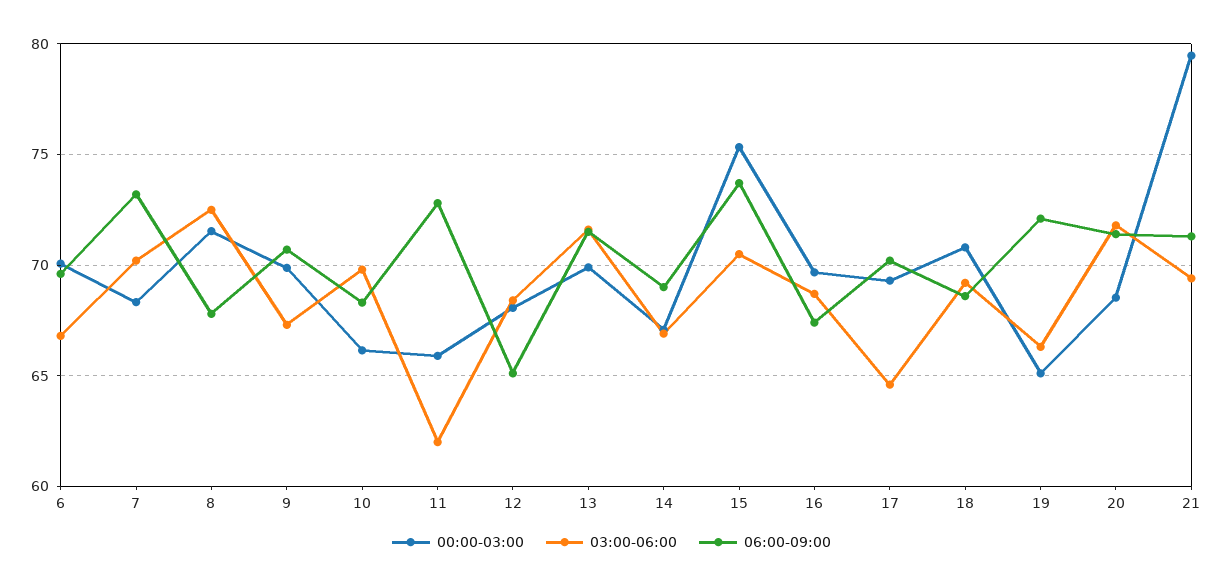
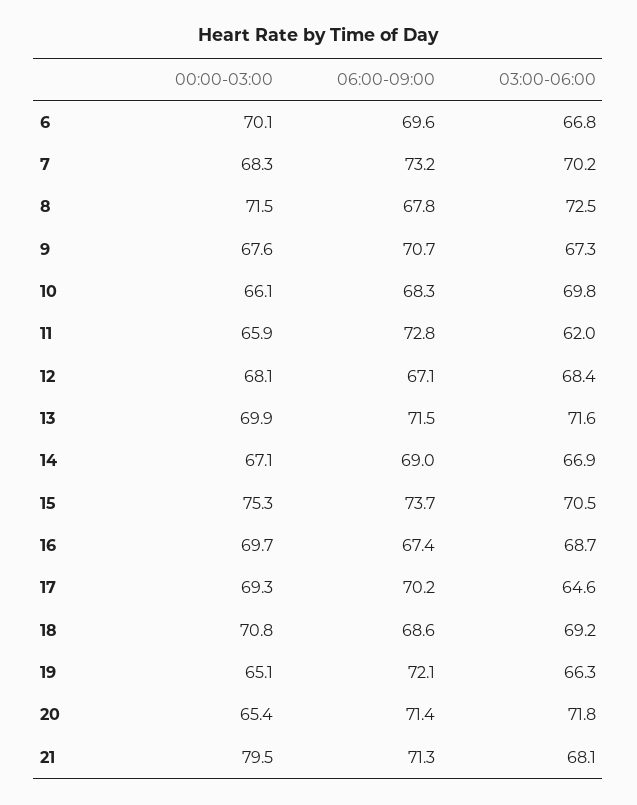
00:00-03:00, 9: 70 -> 67.6
06:00-09:00, 12: 65 -> 67.1
00:00-03:00, 20: 68.5 -> 65.4
03:00-06:00, 21: 69.5 -> 68.1

